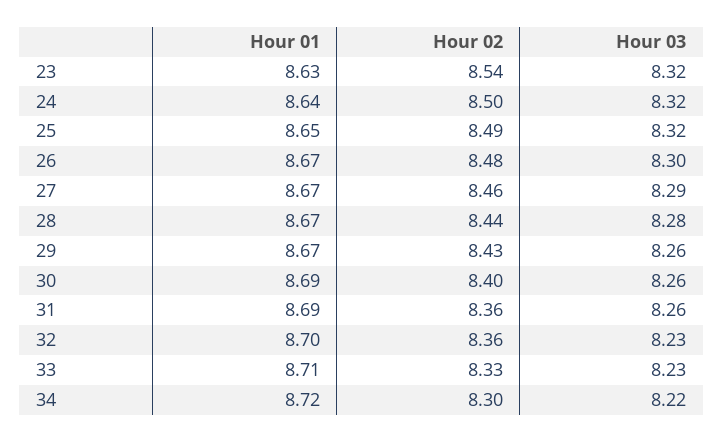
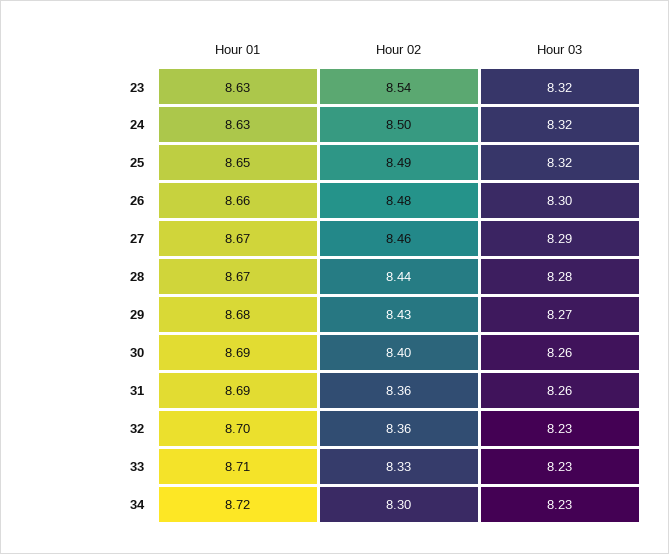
Hour 01, 24: 8.64 -> 8.63
Hour 01, 26: 8.67 -> 8.66
Hour 01, 29: 8.67 -> 8.68
Hour 03, 29: 8.26 -> 8.27
Hour 03, 34: 8.22 -> 8.23

